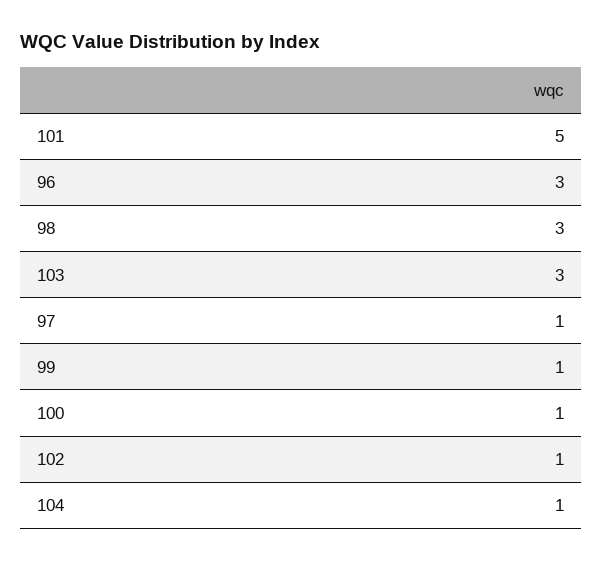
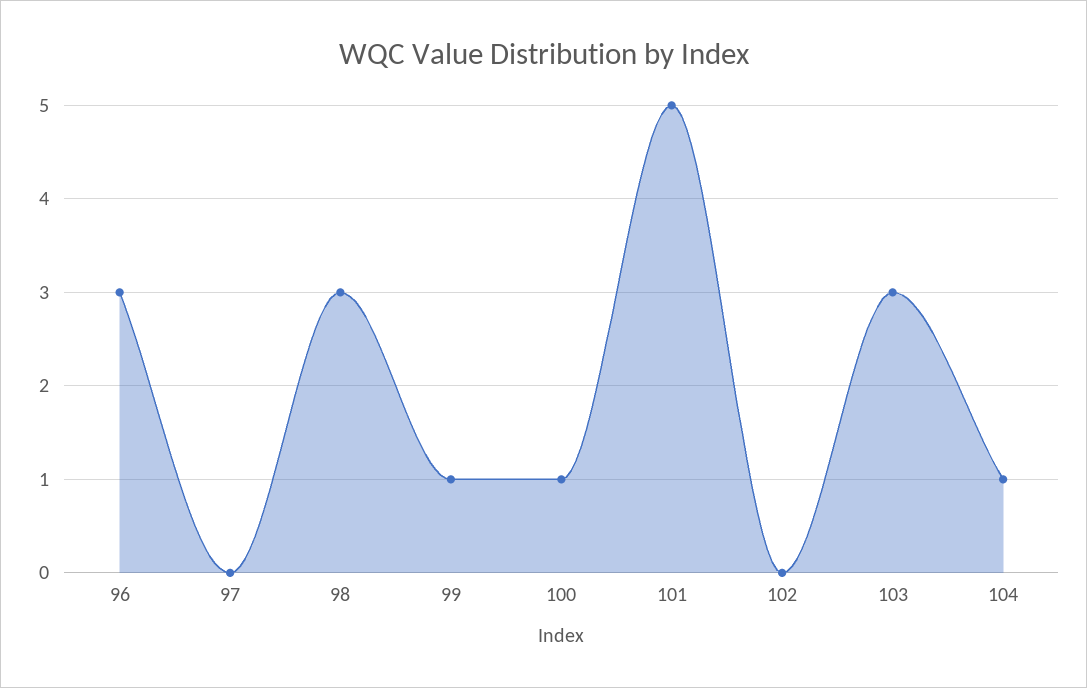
97: 1 -> 0
102: 1 -> 0

